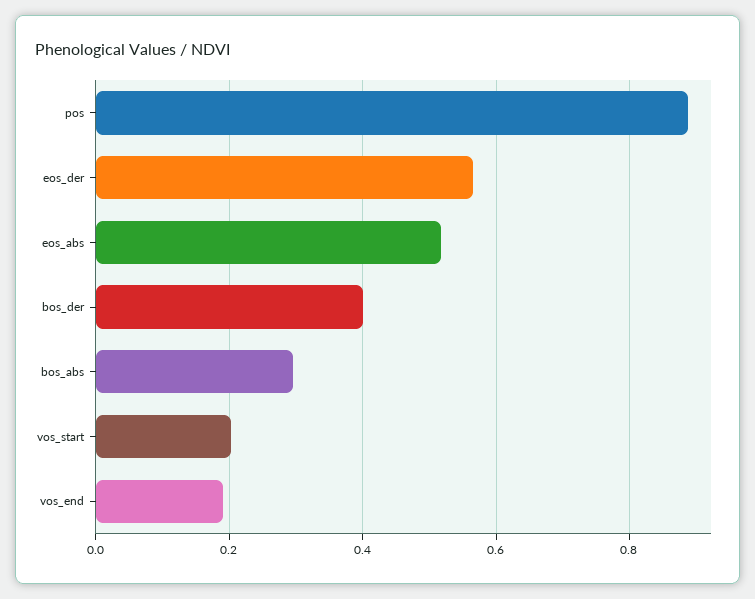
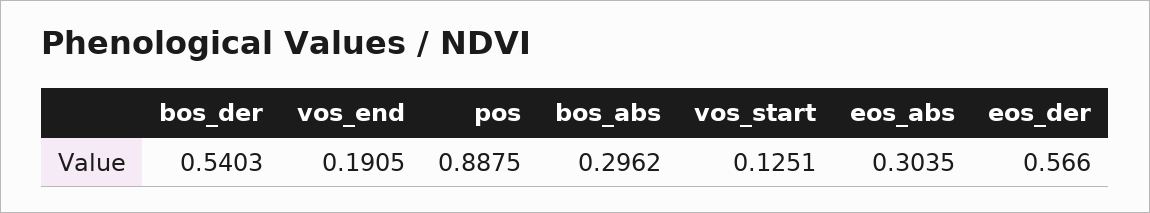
eos_abs: 0.52 -> 0.3035
bos_der: 0.4 -> 0.5403
vos_start: 0.2 -> 0.1251

